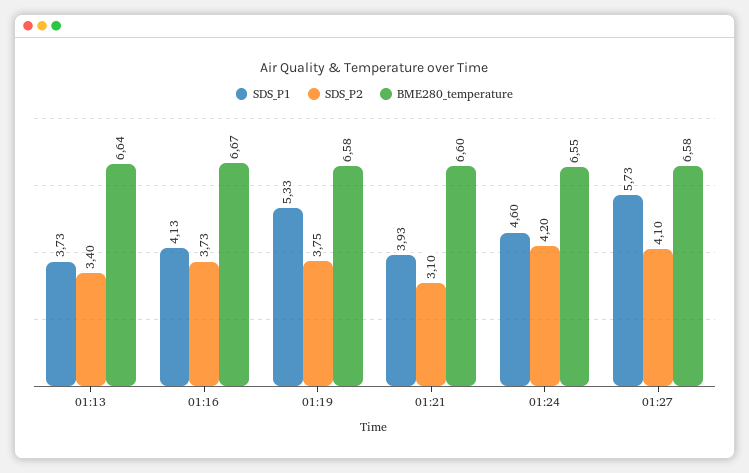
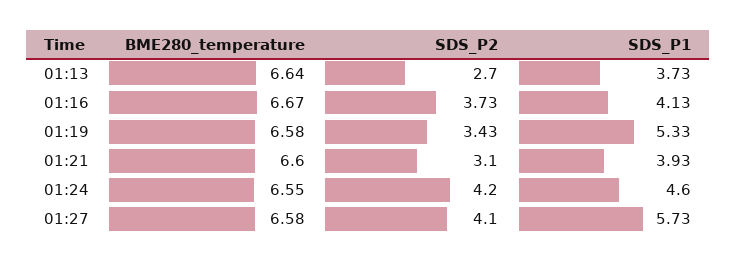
SDS_P2, 01:13: 3.4 -> 2.7
SDS_P2, 01:19: 3.75 -> 3.43

